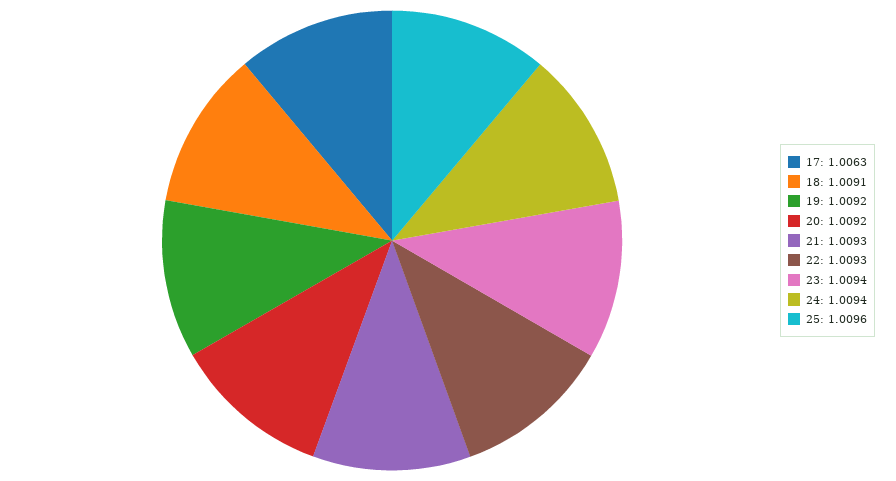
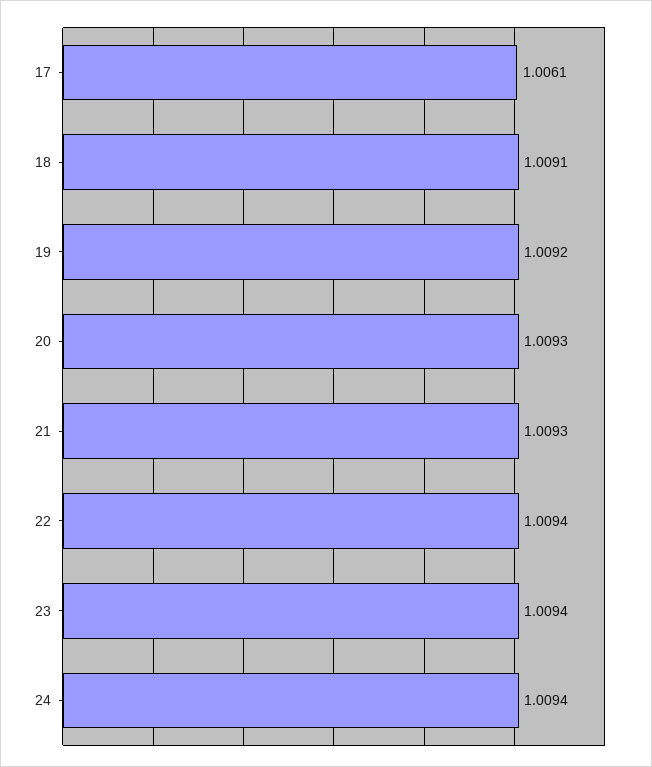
17: 1.0063 -> 1.0061
20: 1.0092 -> 1.0093
22: 1.0093 -> 1.0094
25: 1.0096 -> none

